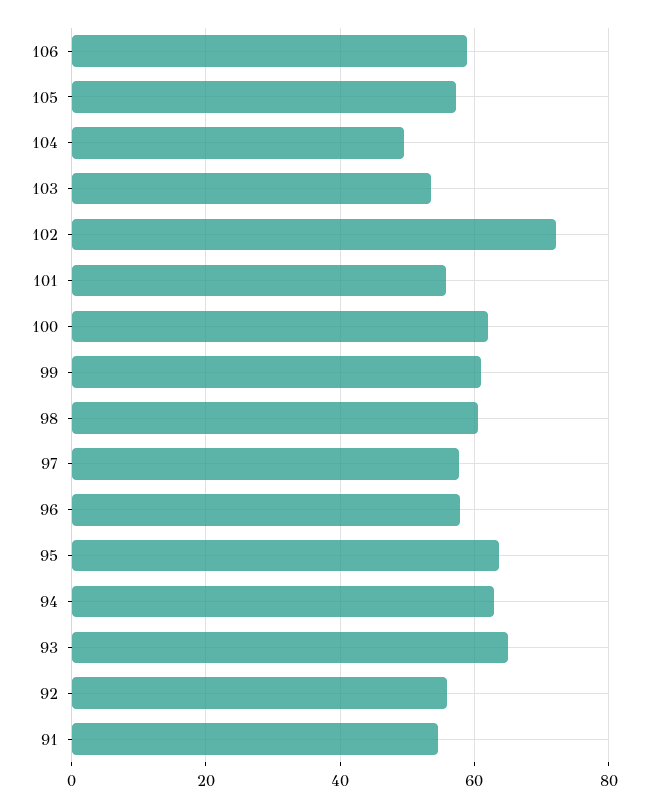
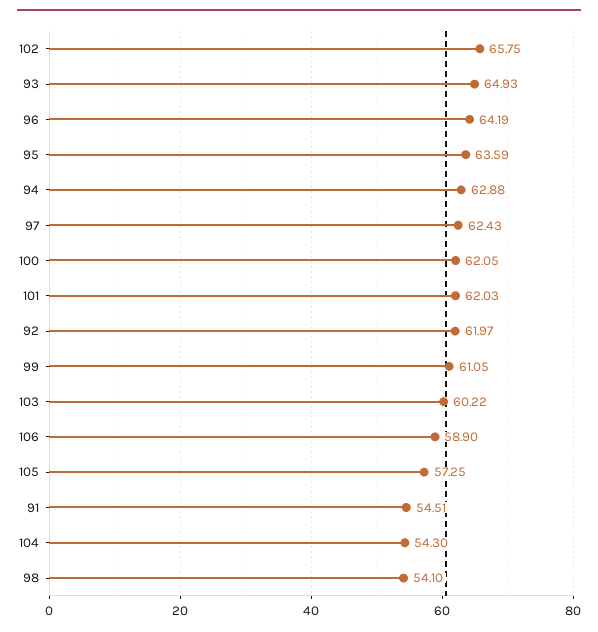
104: 50 -> 54.3
103: 54 -> 60.22
102: 72 -> 65.75
101: 56 -> 62.03
98: 60 -> 54.1
97: 58 -> 62.43
96: 58 -> 64.19
92: 56 -> 61.97

